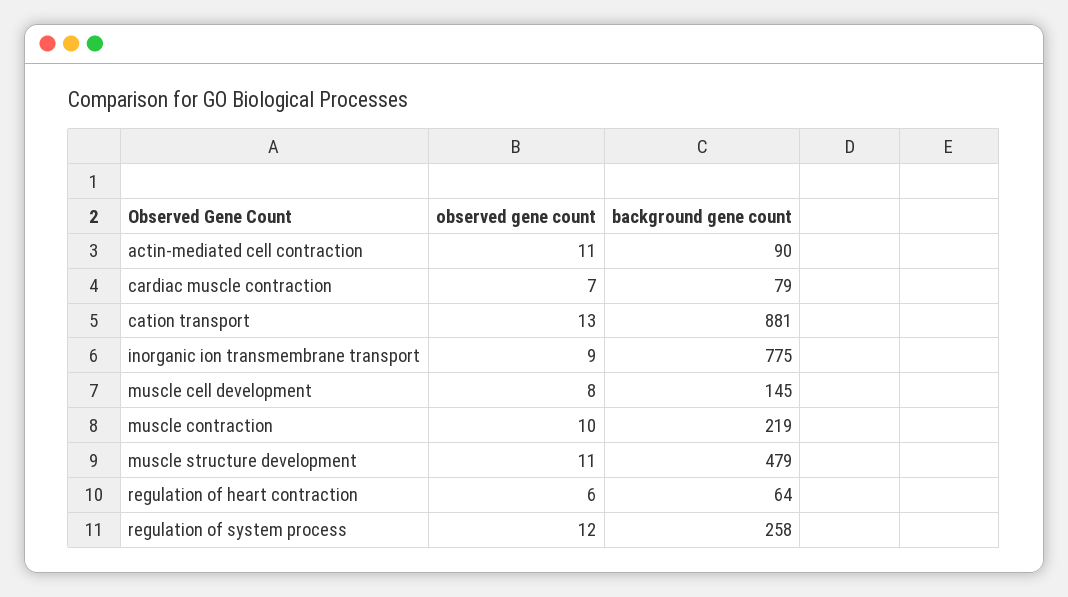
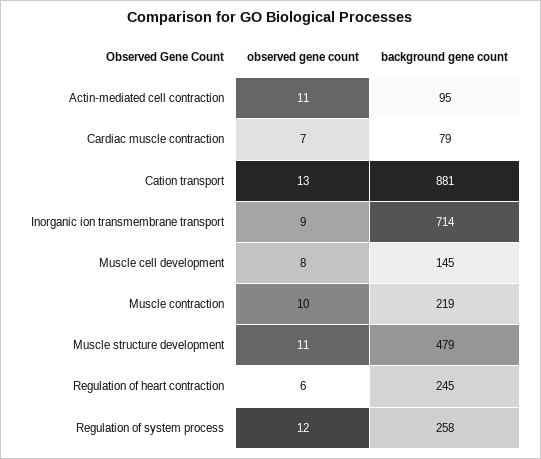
background gene count, actin-mediated cell contraction: 90 -> 95
background gene count, inorganic ion transmembrane transport: 775 -> 714
background gene count, regulation of heart contraction: 64 -> 245

